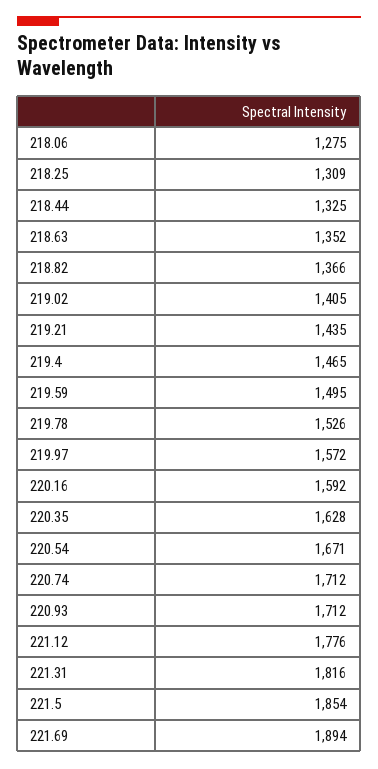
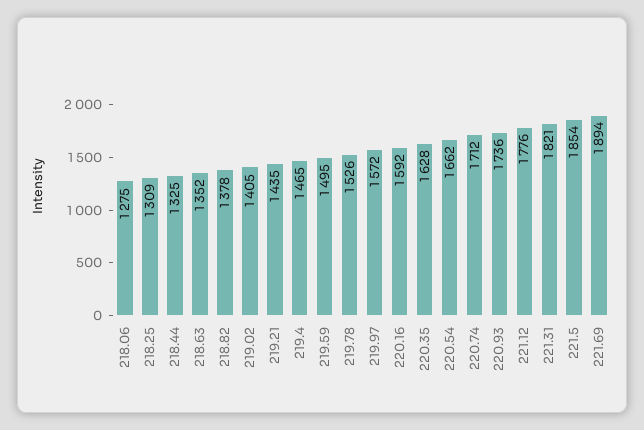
218.82: 1366 -> 1378
220.54: 1671 -> 1662
220.93: 1712 -> 1736
221.31: 1816 -> 1821

